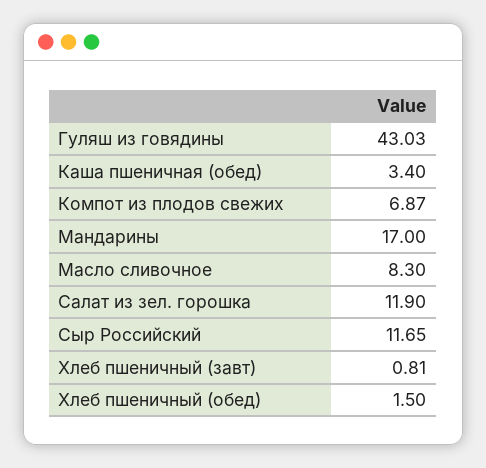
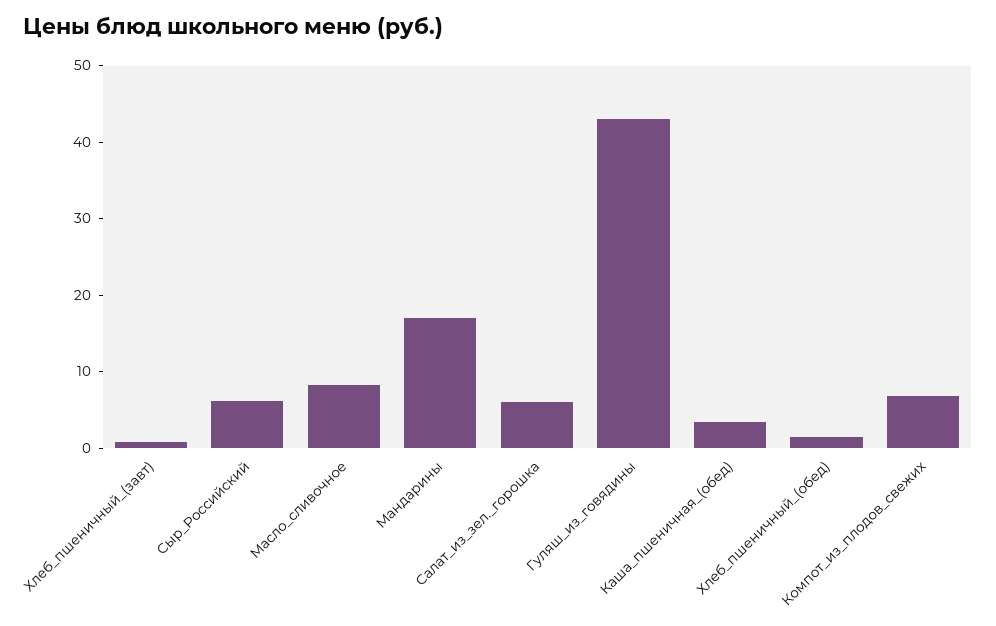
Салат из зел. горошка: 11.9 -> 6
Сыр Российский: 11.65 -> 6

